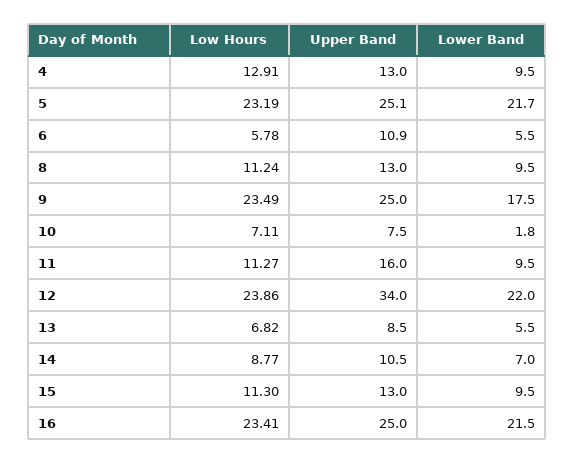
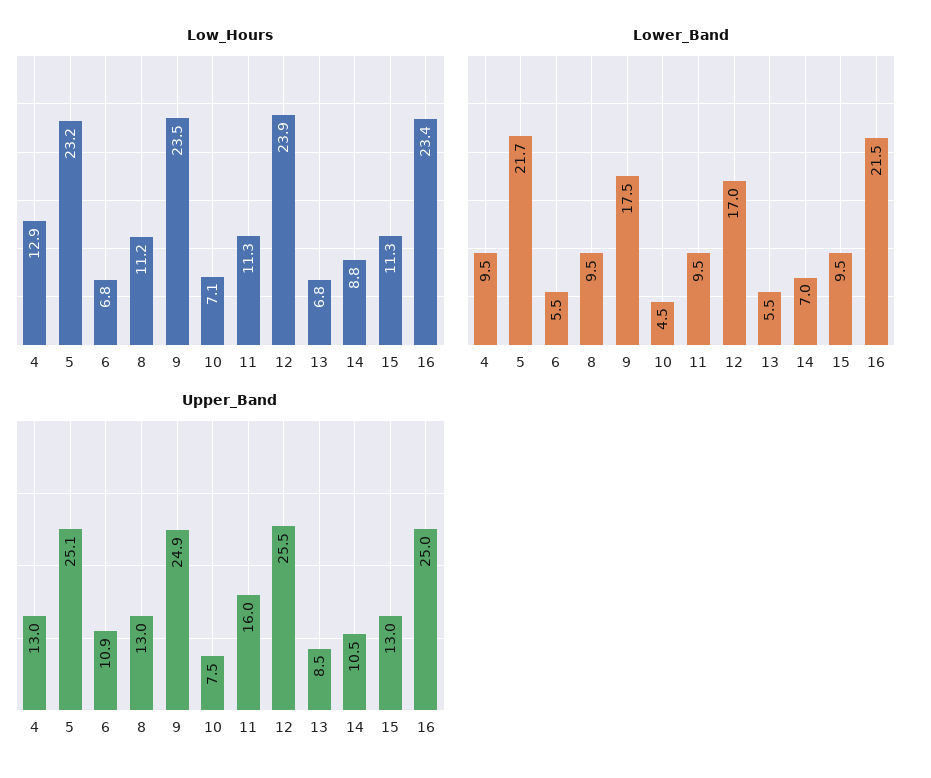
Low Hours, 6: 5.78 -> 6.8
Upper Band, 9: 25 -> 24.9
Lower Band, 10: 1.8 -> 4.5
Upper Band, 12: 34 -> 25.5
Lower Band, 12: 22 -> 17

